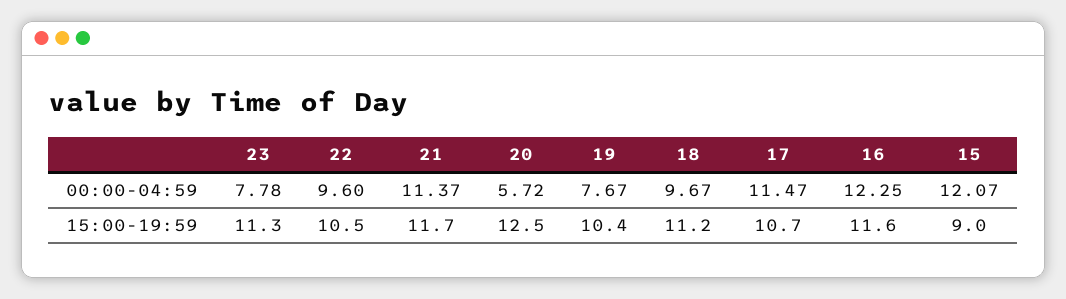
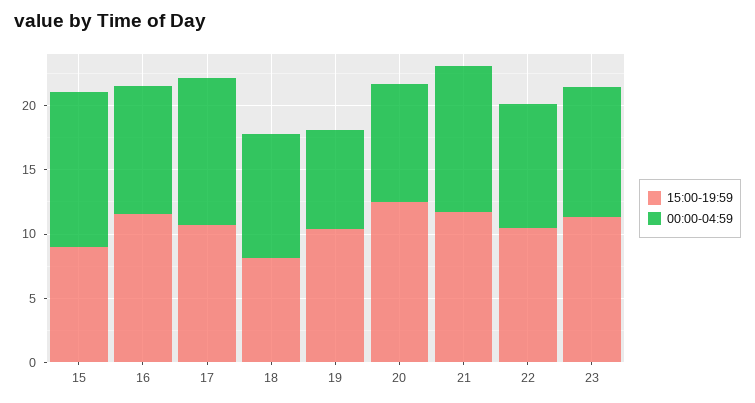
00:00-04:59, 23: 7.78 -> 10
00:00-04:59, 20: 5.72 -> 9
00:00-04:59, 16: 12.25 -> 10
15:00-19:59, 18: 11.2 -> 8

